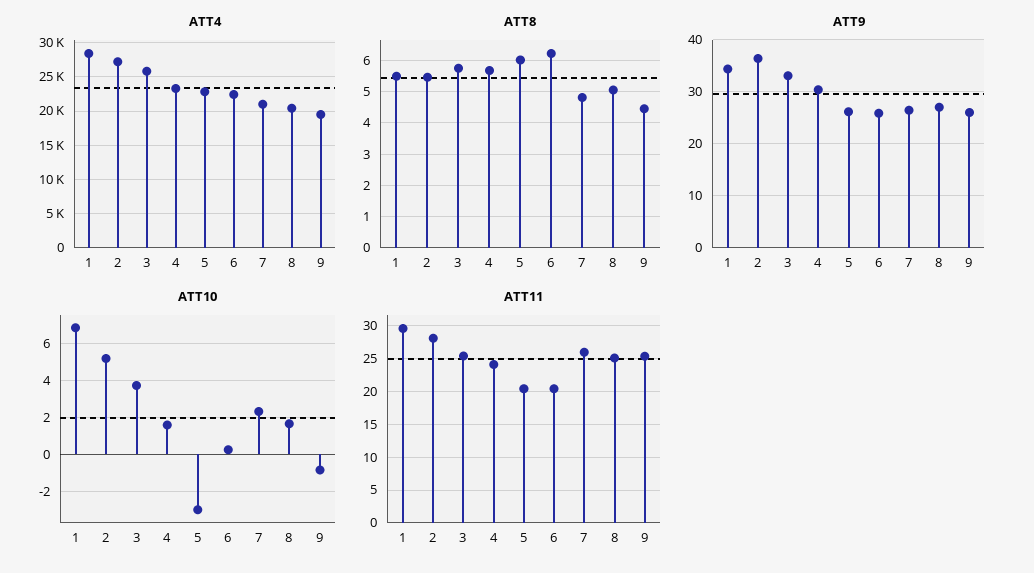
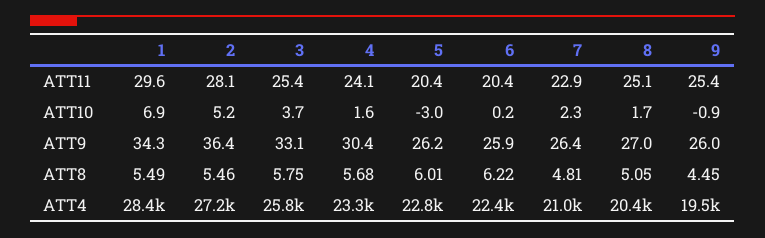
ATT11, 7: 26 -> 22.9

